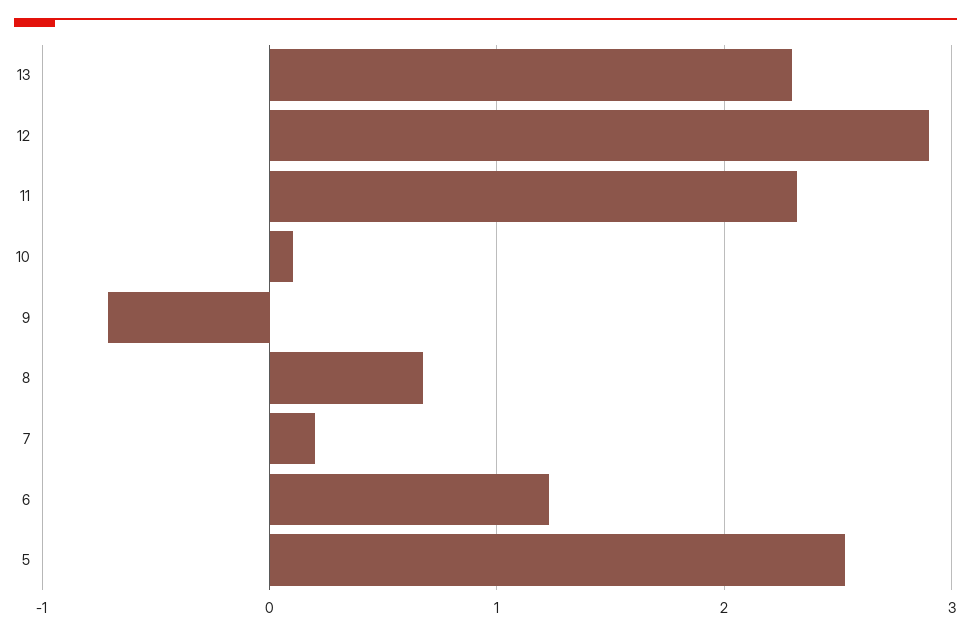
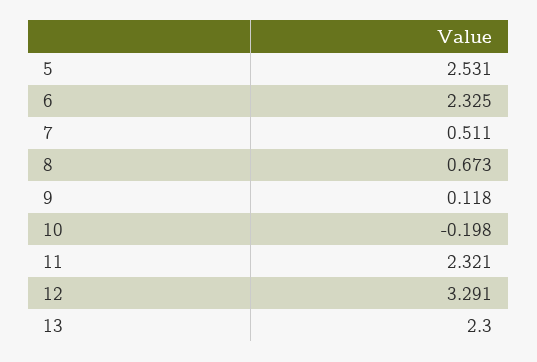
12: 2.9 -> 3.291
10: 0.1 -> -0.198
9: -0.7 -> 0.118
7: 0.2 -> 0.511
6: 1.2 -> 2.325

